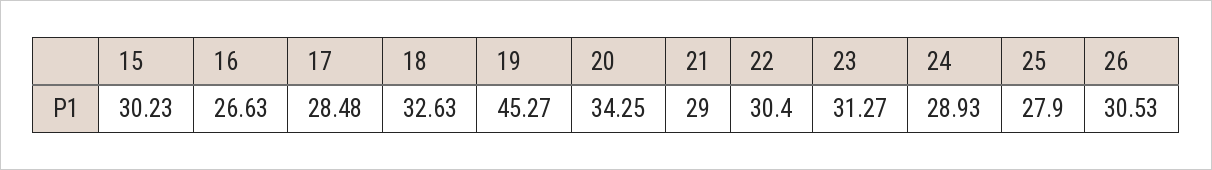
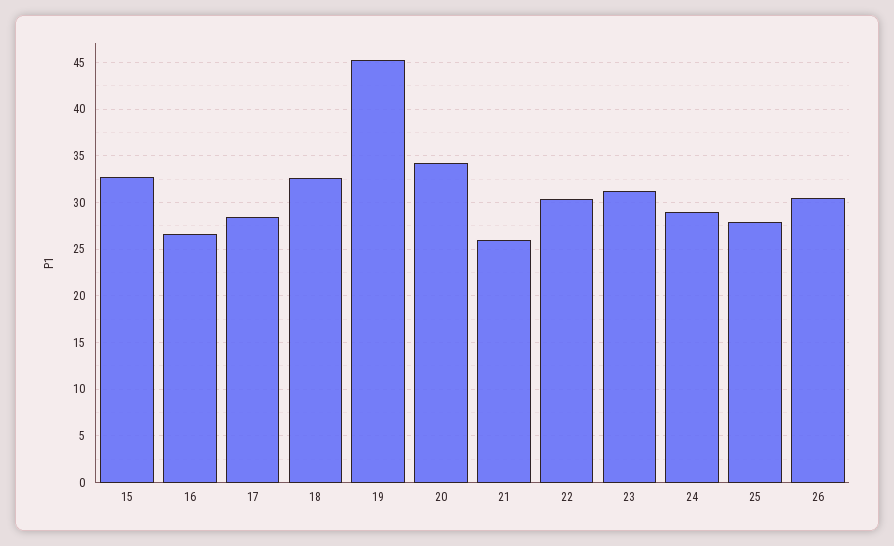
15: 30.23 -> 33
21: 29 -> 26

